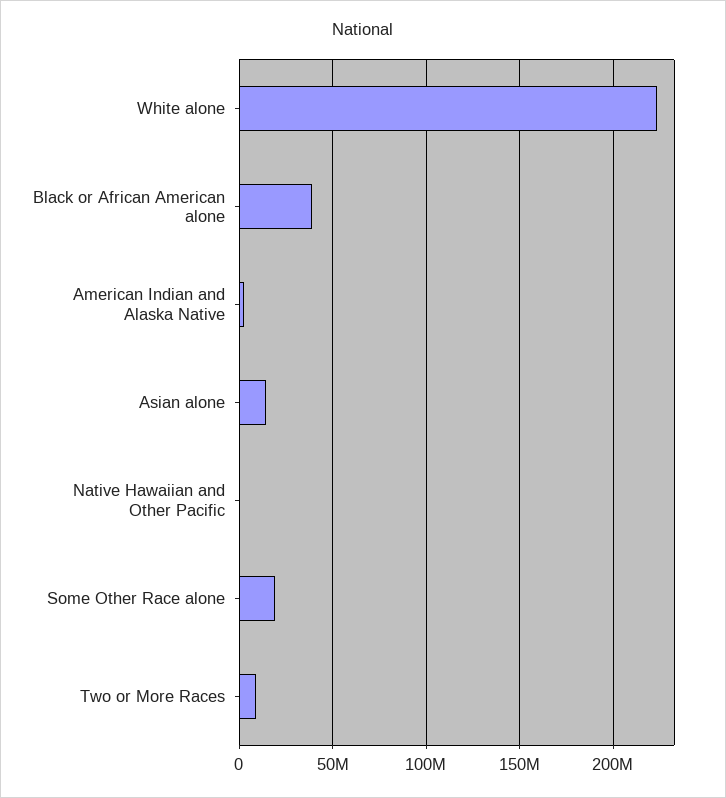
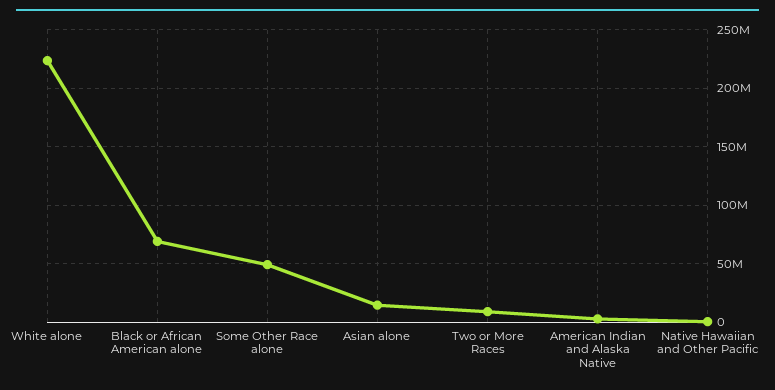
Black or African American alone: 40000000 -> 70000000
Some Other Race alone: 20000000 -> 50000000

